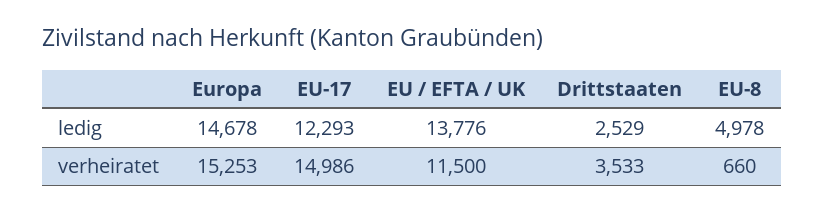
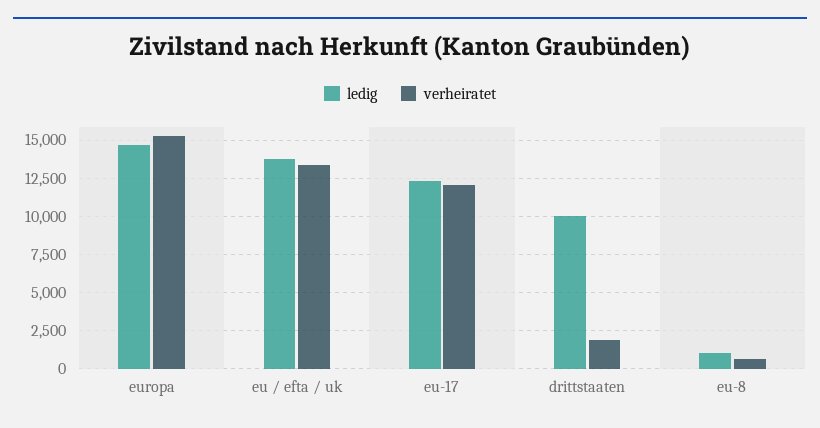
ledig, Drittstaaten: 2529 -> 10000
ledig, EU-8: 4978 -> 1000
verheiratet, EU-17: 14986 -> 12000
verheiratet, EU / EFTA / UK: 11500 -> 13500
verheiratet, Drittstaaten: 3533 -> 2000

